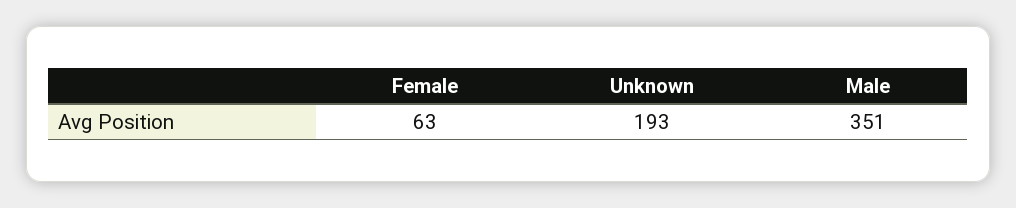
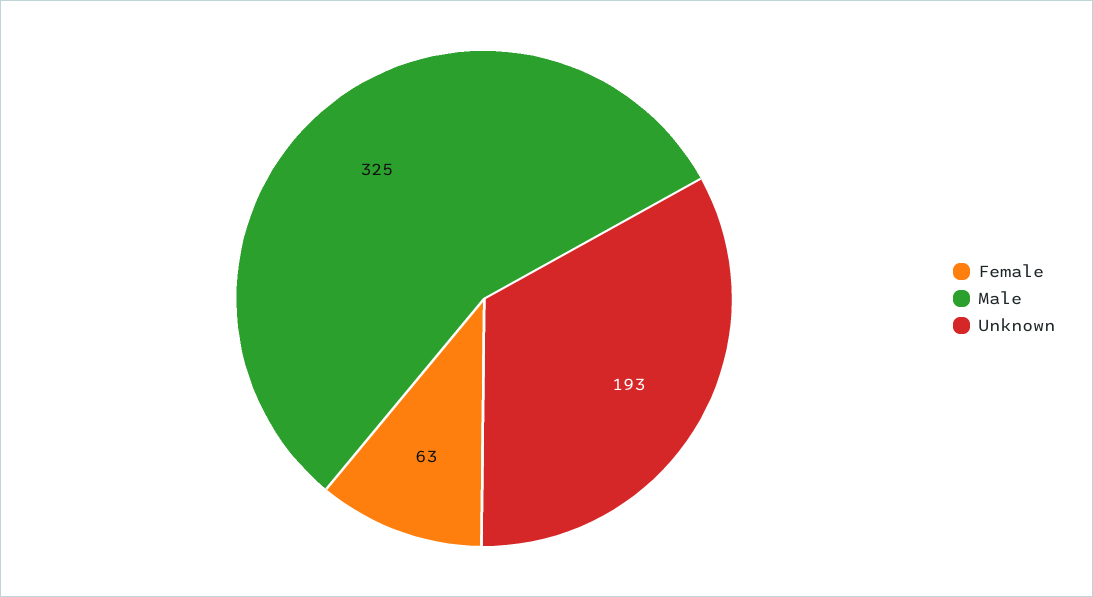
Male: 351 -> 325

